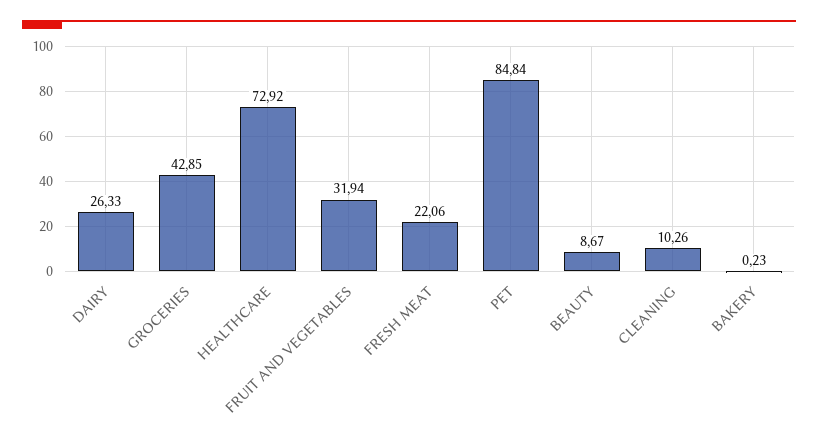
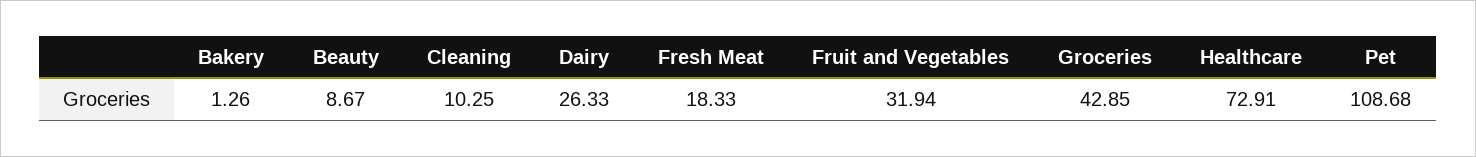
HEALTHCARE: 72.92 -> 72.91
FRESH MEAT: 22.06 -> 18.33
PET: 84.84 -> 108.68
CLEANING: 10.26 -> 10.25
BAKERY: 0.23 -> 1.26

